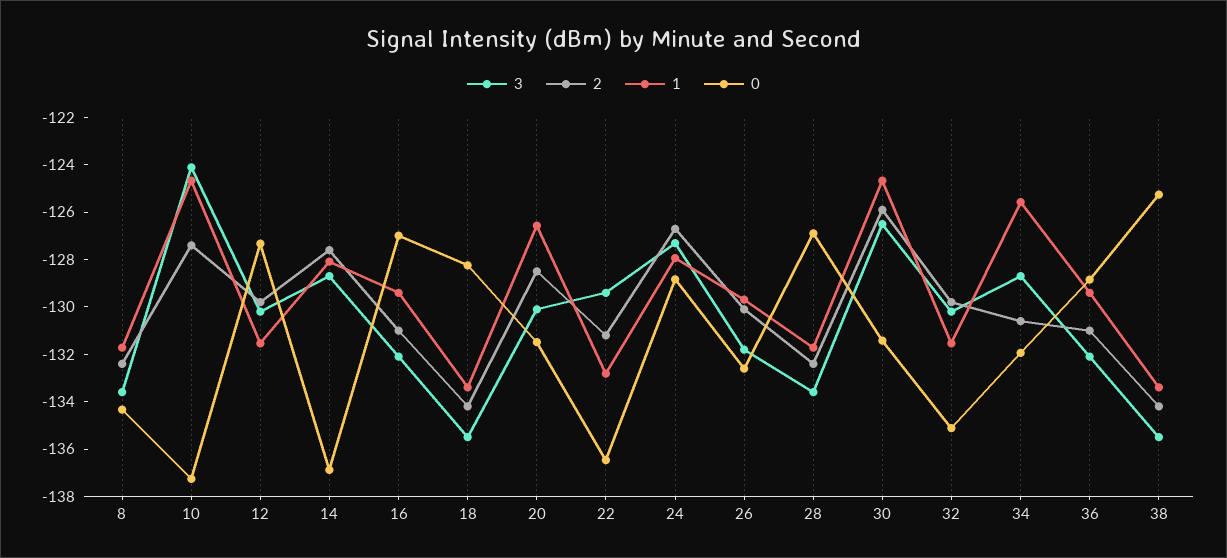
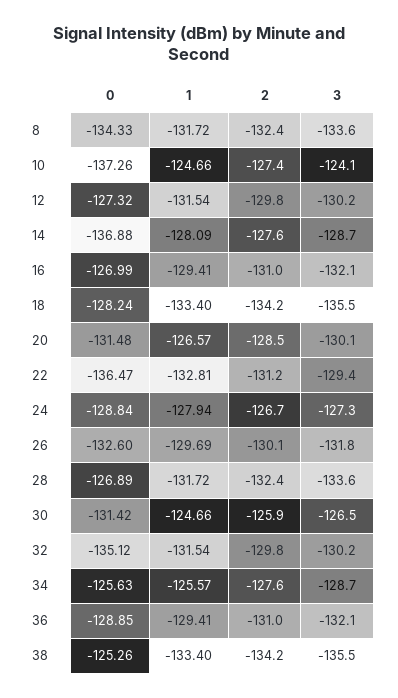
2, 34: -130.5 -> -127.6
0, 34: -132 -> -125.63

